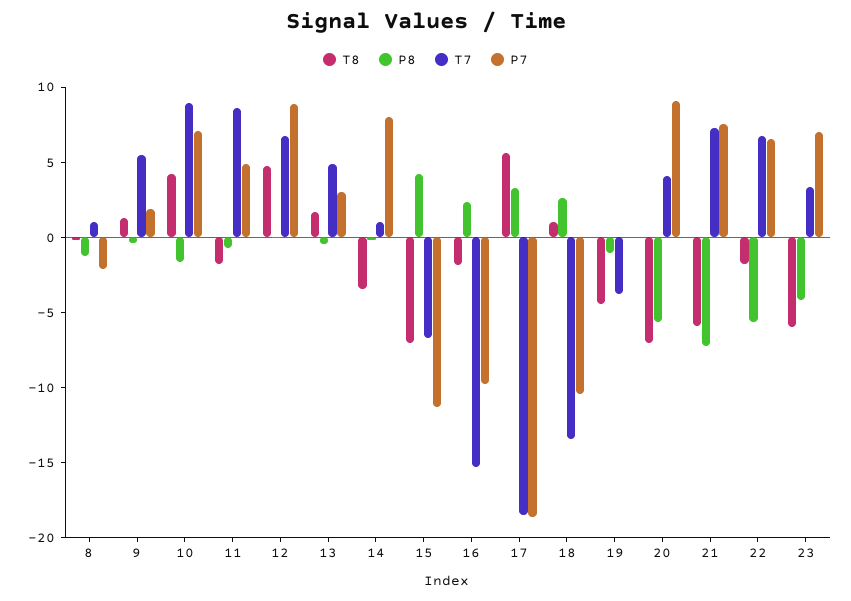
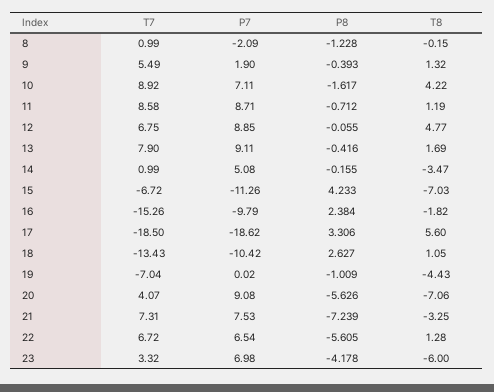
T8, 11: -2 -> 1.19
P7, 11: 5 -> 8.71
T7, 13: 5 -> 7.9
P7, 13: 3 -> 9.11
P7, 14: 8 -> 5.08
T7, 19: -4 -> -7.04
T8, 21: -6 -> -3.25
T8, 22: -2 -> 1.28

